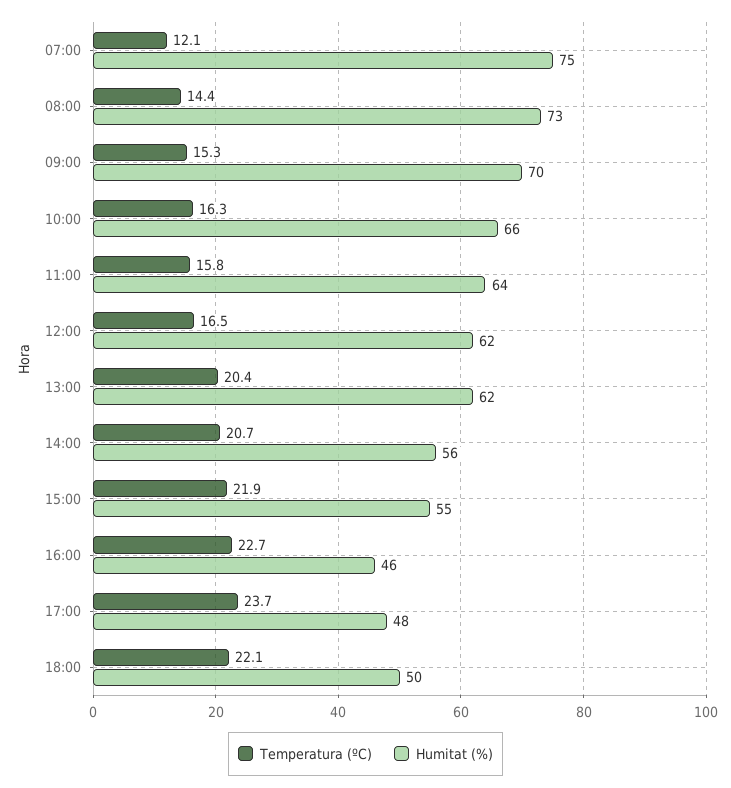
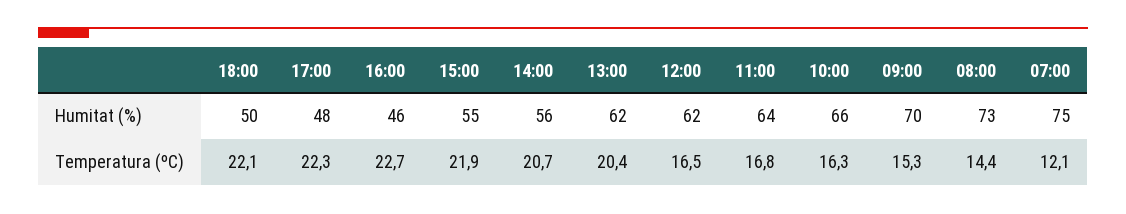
Temperatura (ºC), 11:00: 15.8 -> 16.8
Temperatura (ºC), 17:00: 23.7 -> 22.3

